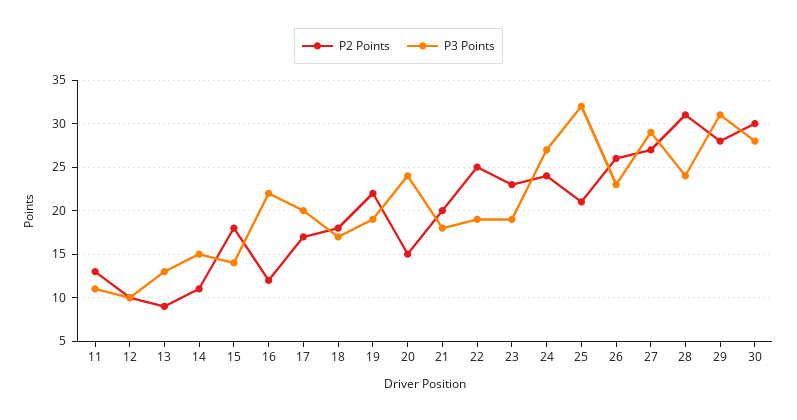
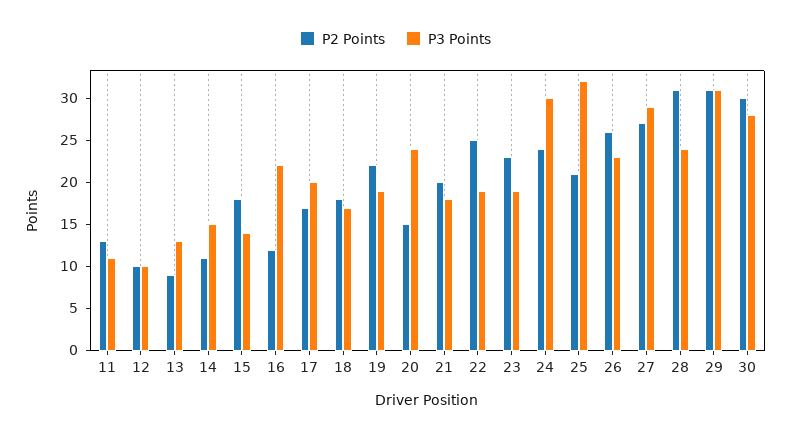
P3 Points, 24: 27 -> 30
P2 Points, 29: 28 -> 31

